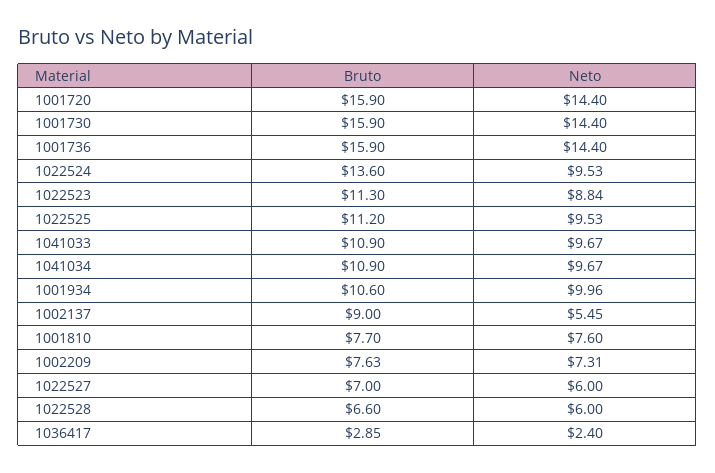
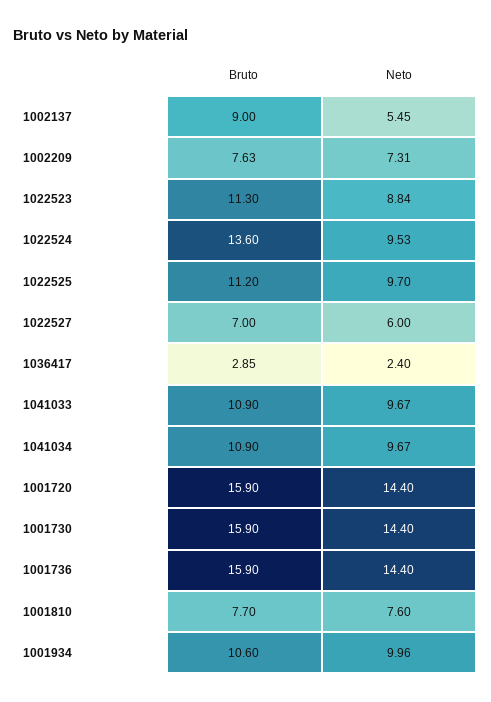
Neto, 1022525: 9.53 -> 9.7
Bruto, 1022528: 6.6 -> none
Neto, 1022528: 6 -> none

